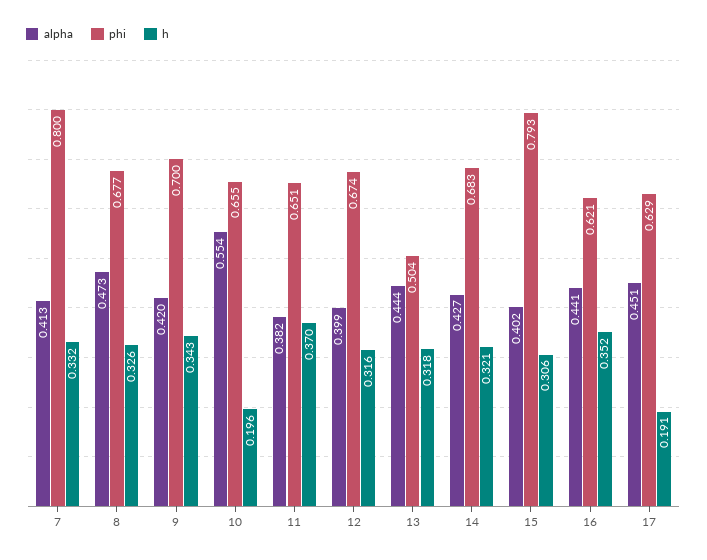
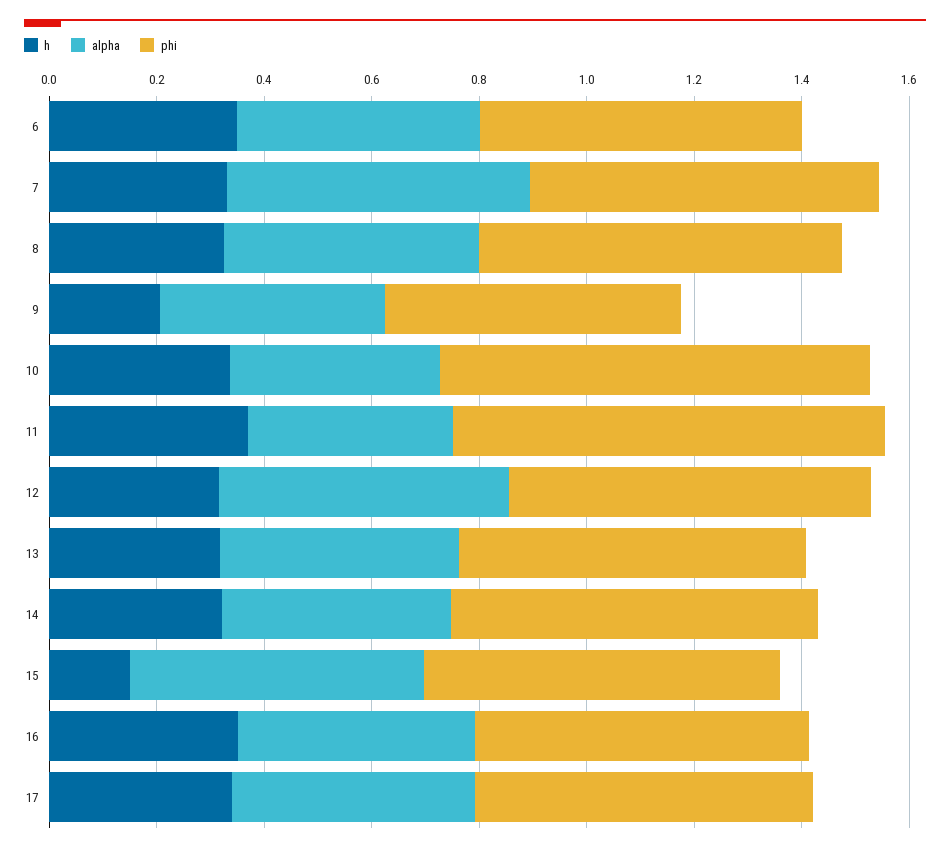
alpha, 7: 0.413 -> 0.55
phi, 7: 0.8 -> 0.65
phi, 9: 0.7 -> 0.55
h, 9: 0.343 -> 0.2
alpha, 10: 0.554 -> 0.4
phi, 10: 0.655 -> 0.8
h, 10: 0.196 -> 0.35
phi, 11: 0.651 -> 0.8
alpha, 12: 0.399 -> 0.55
phi, 13: 0.504 -> 0.65
alpha, 15: 0.402 -> 0.55
phi, 15: 0.793 -> 0.65
h, 15: 0.306 -> 0.15
h, 17: 0.191 -> 0.35
h, 6: none -> 0.35
alpha, 6: none -> 0.45
phi, 6: none -> 0.6

